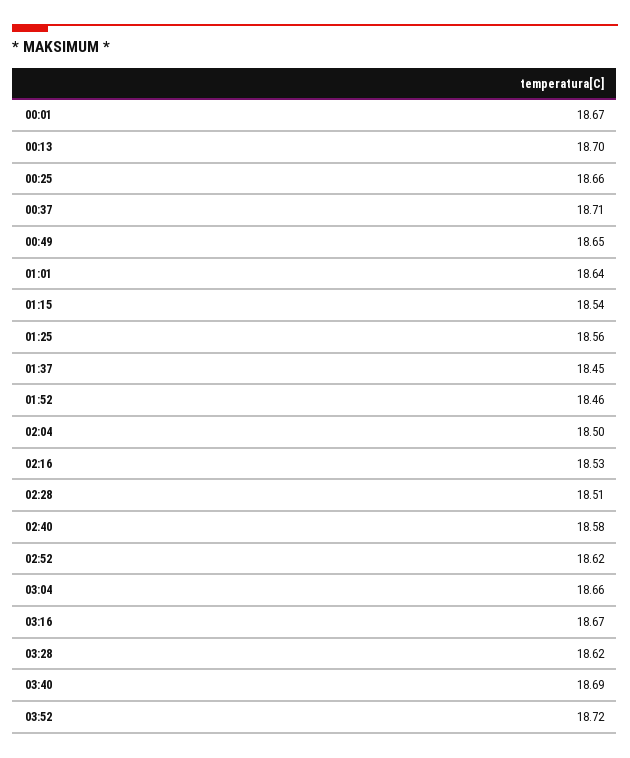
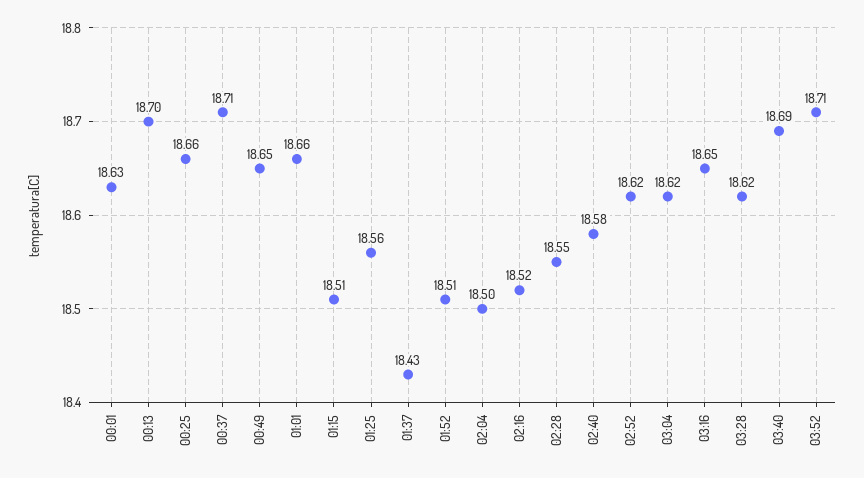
00:01: 18.67 -> 18.63
01:01: 18.64 -> 18.66
01:15: 18.54 -> 18.51
01:37: 18.45 -> 18.43
01:52: 18.46 -> 18.51
02:16: 18.53 -> 18.52
02:28: 18.51 -> 18.55
03:04: 18.66 -> 18.62
03:16: 18.67 -> 18.65
03:52: 18.72 -> 18.71

